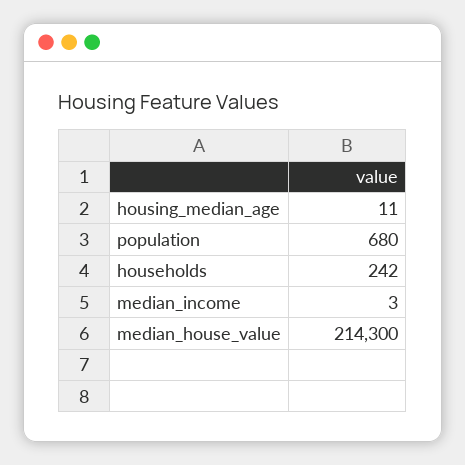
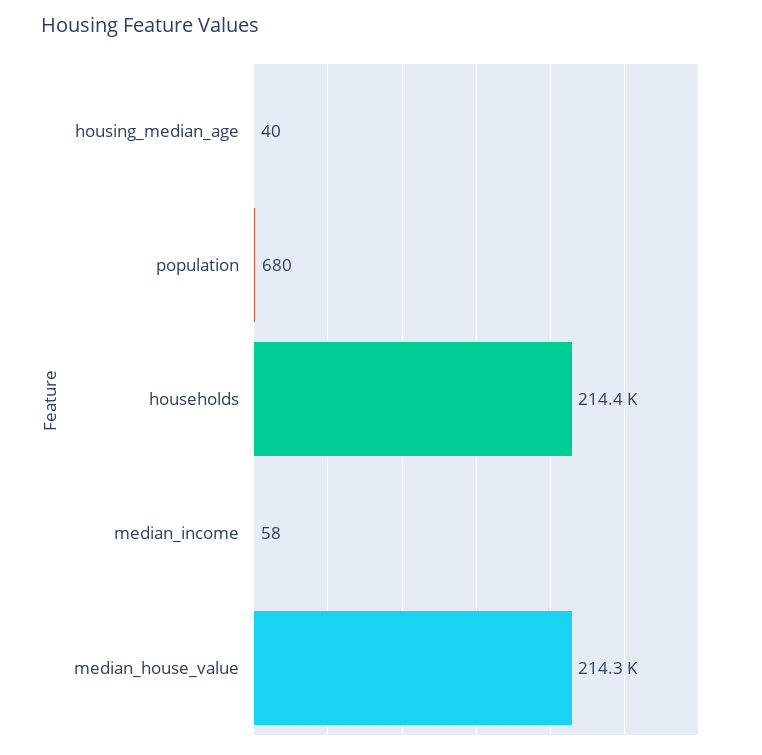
housing_median_age: 11 -> 40
households: 242 -> 214400
median_income: 3 -> 58

